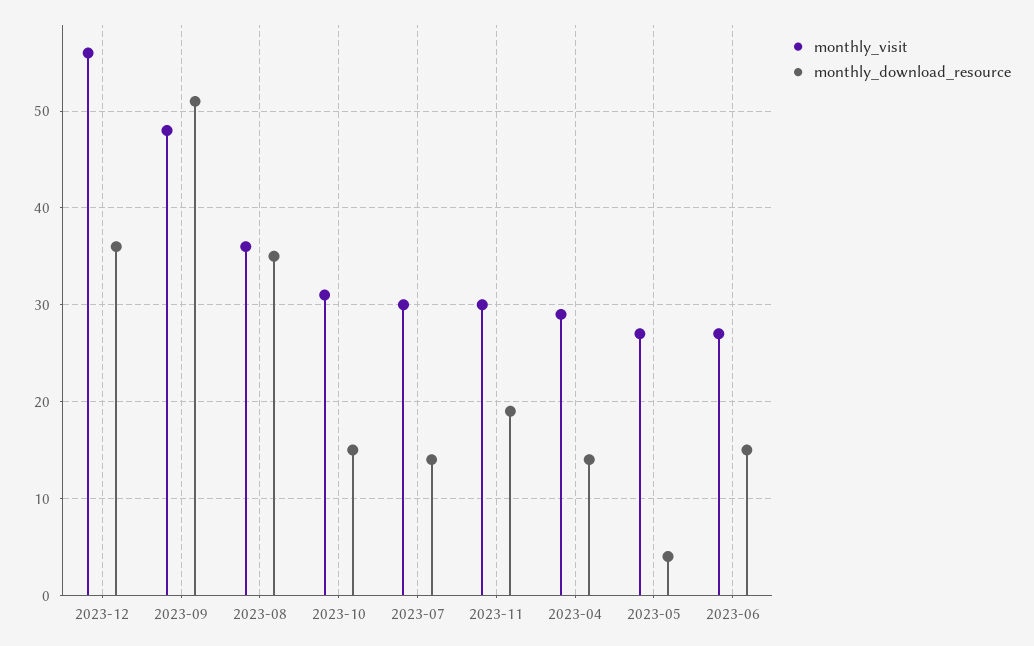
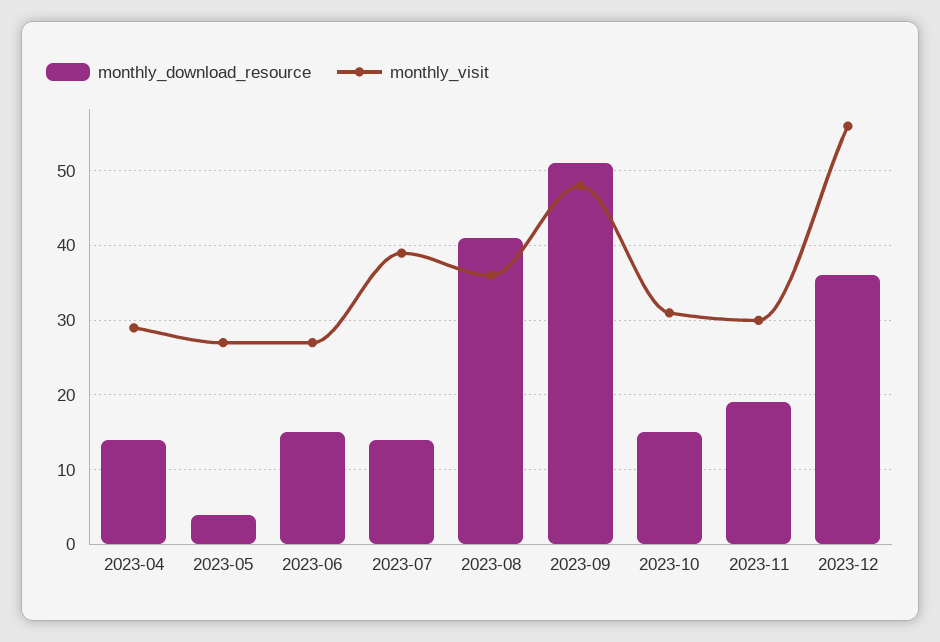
monthly_download_resource, 2023-08: 35 -> 41
monthly_visit, 2023-07: 30 -> 39

